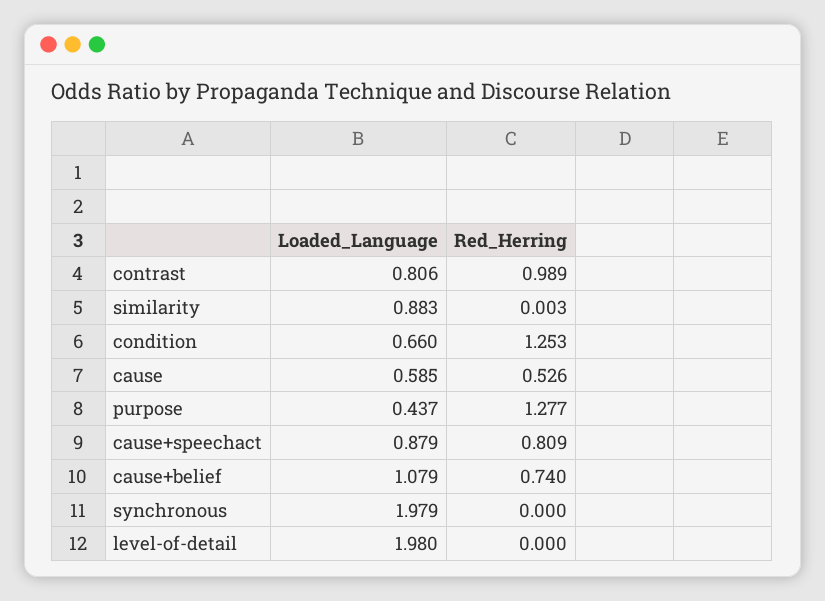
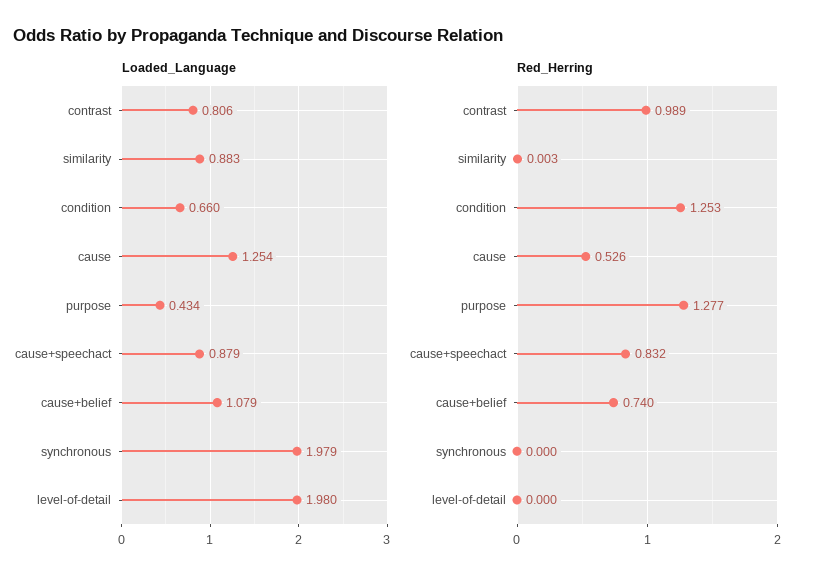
Loaded_Language, cause: 0.585 -> 1.254
Loaded_Language, purpose: 0.437 -> 0.434
Red_Herring, cause+speechact: 0.809 -> 0.832

